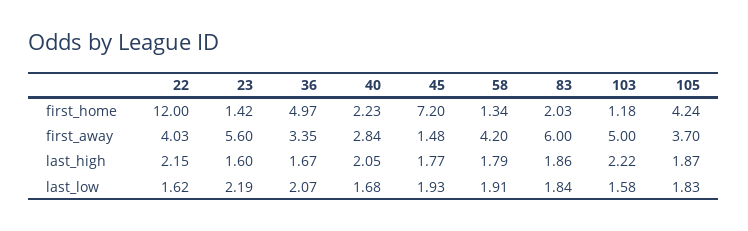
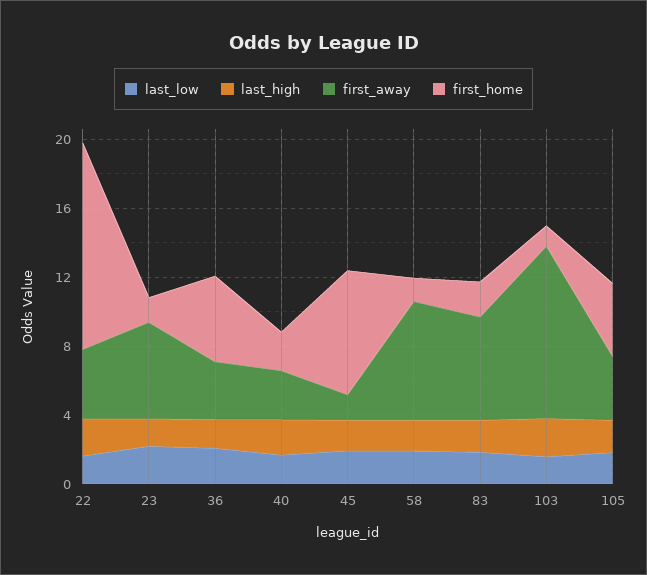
first_away, 58: 4.2 -> 7
first_away, 103: 5 -> 10

